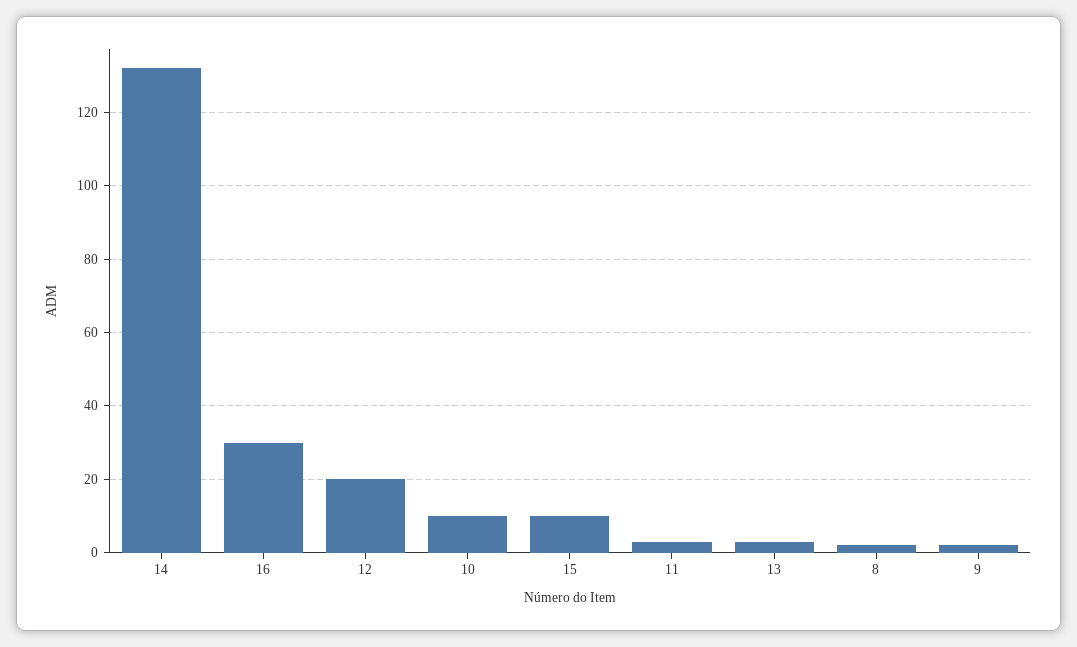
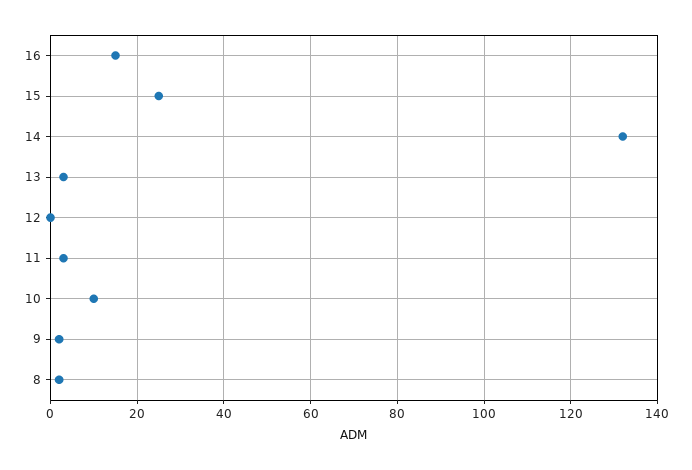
16: 30 -> 15
12: 20 -> 0
15: 10 -> 25

